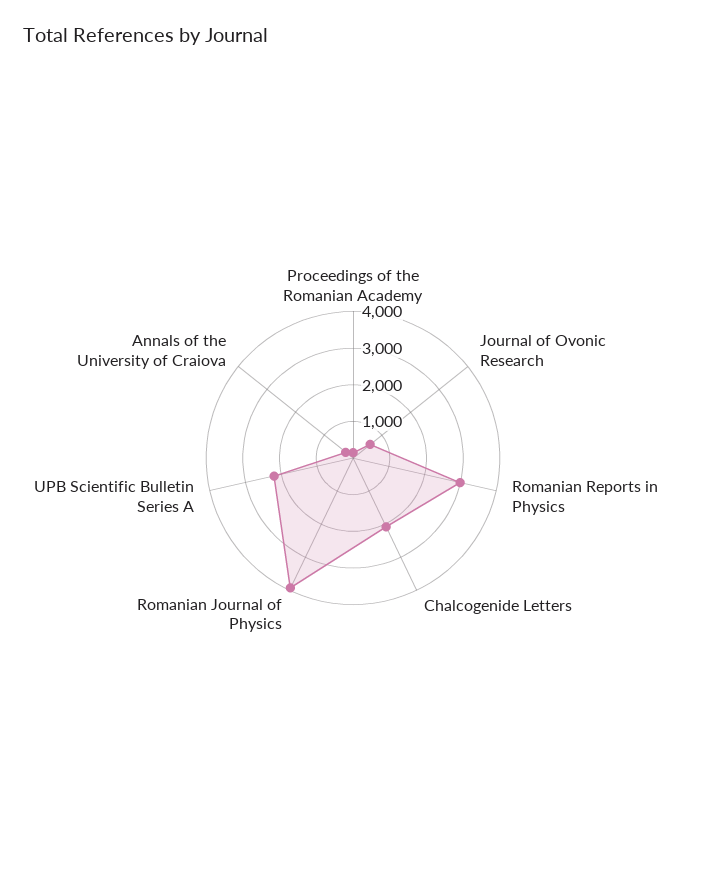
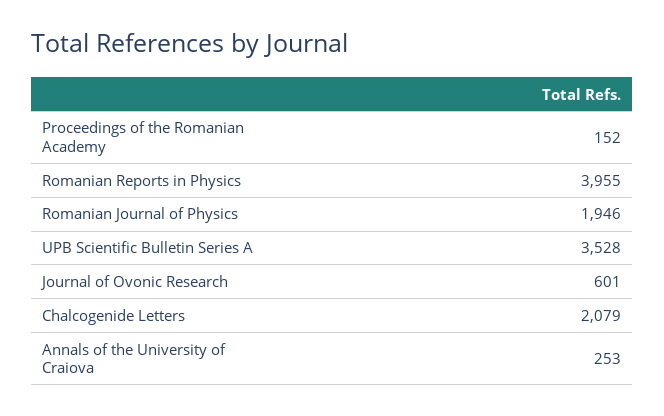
Romanian Reports in Physics: 3000 -> 3955
Romanian Journal of Physics: 4000 -> 1946
UPB Scientific Bulletin Series A: 2250 -> 3528

